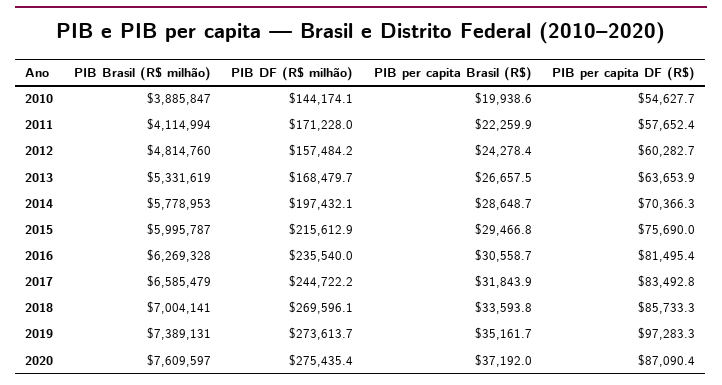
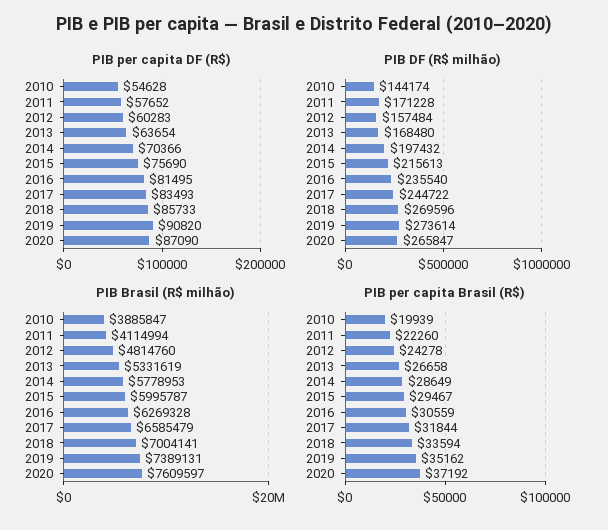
PIB per capita DF (R$), 2019: 97283.3 -> 90820
PIB DF (R$ milhão), 2020: 275435.4 -> 265847

